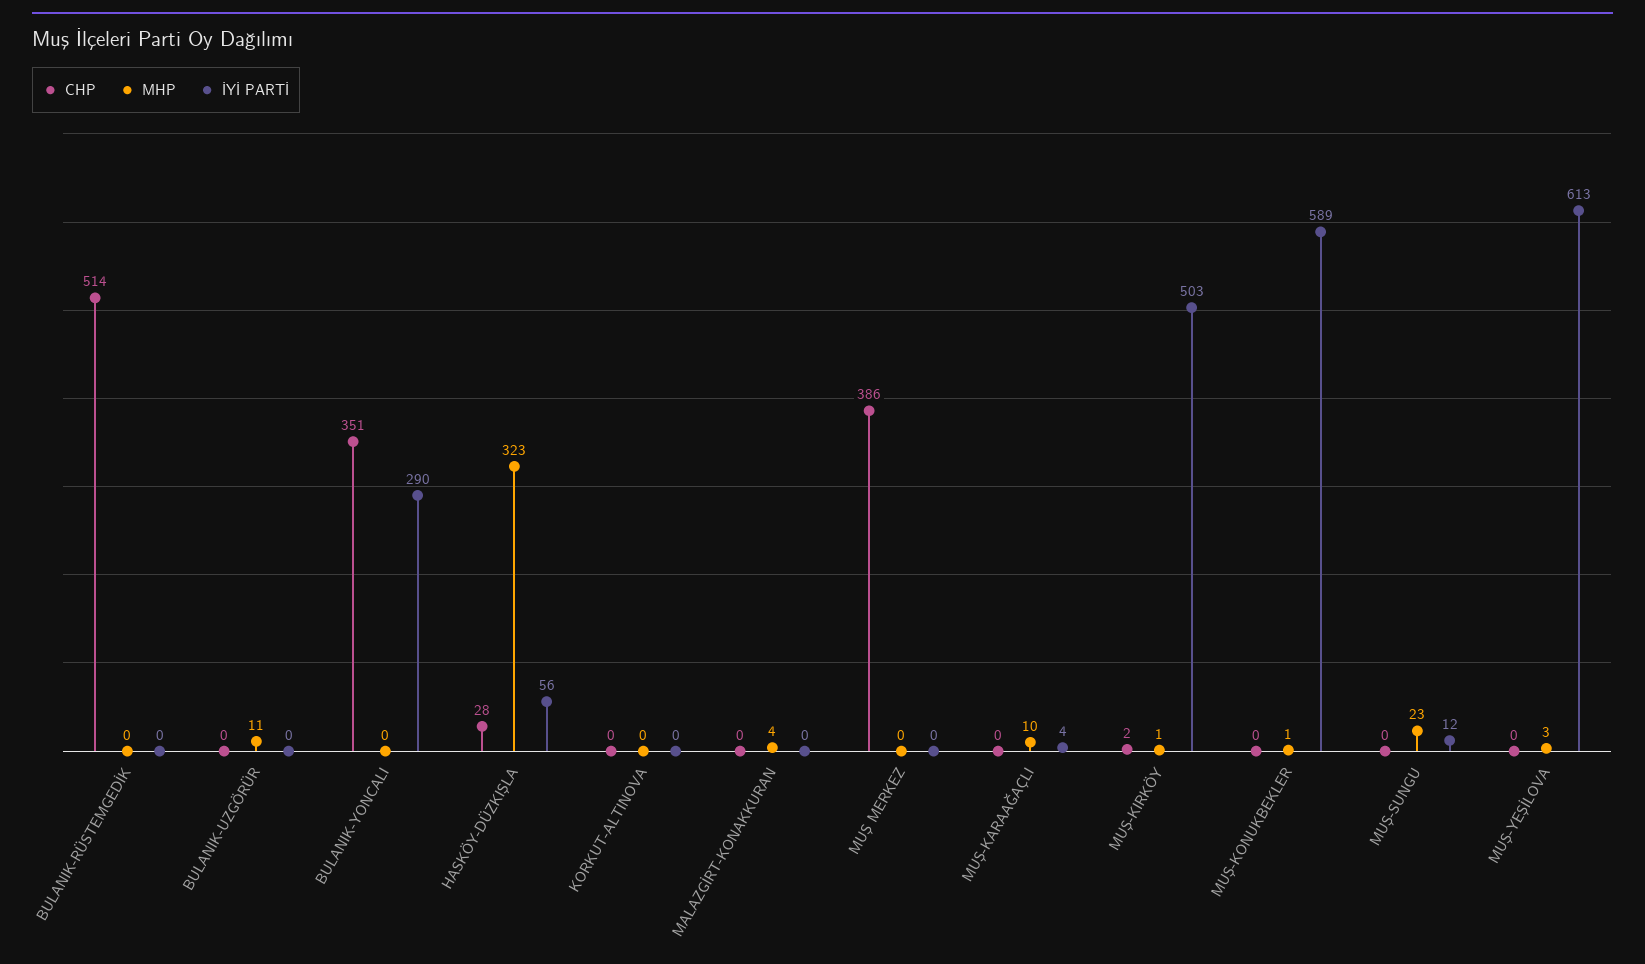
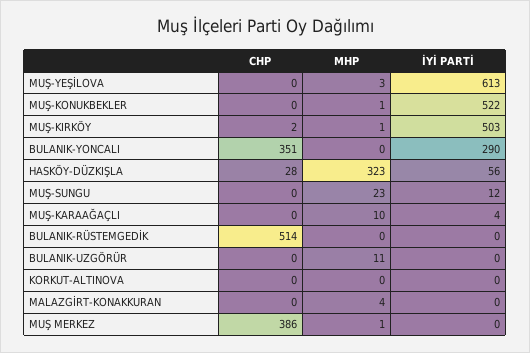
MHP, MUŞ MERKEZ: 0 -> 1
İYİ PARTİ, MUŞ-KONUKBEKLER: 589 -> 522

